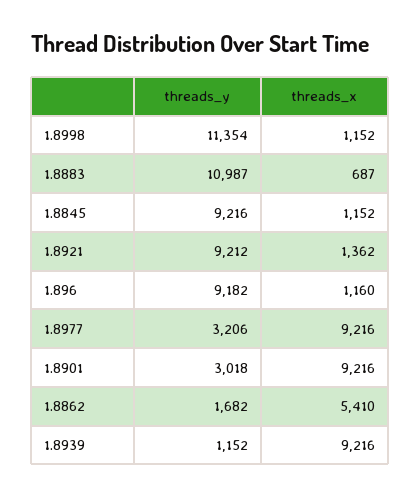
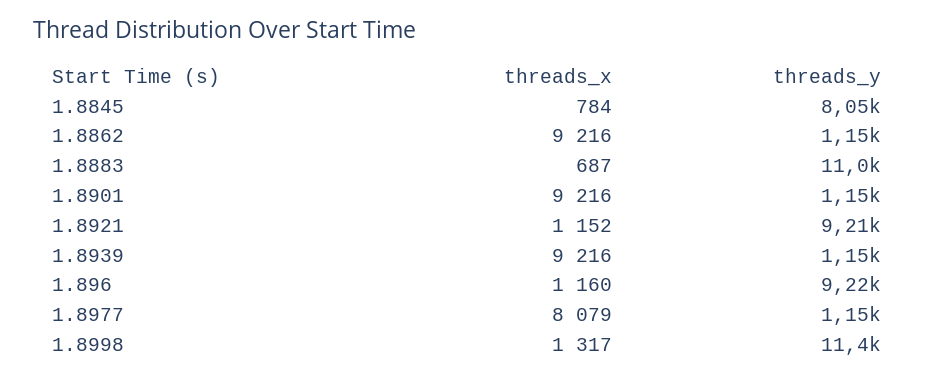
threads_x, 1.8998: 1152 -> 1317
threads_y, 1.8845: 9216 -> 8050
threads_x, 1.8845: 1152 -> 784
threads_x, 1.8921: 1362 -> 1152
threads_y, 1.896: 9182 -> 9220
threads_y, 1.8977: 3206 -> 1150
threads_x, 1.8977: 9216 -> 8079
threads_y, 1.8901: 3018 -> 1150
threads_y, 1.8862: 1682 -> 1150
threads_x, 1.8862: 5410 -> 9216

